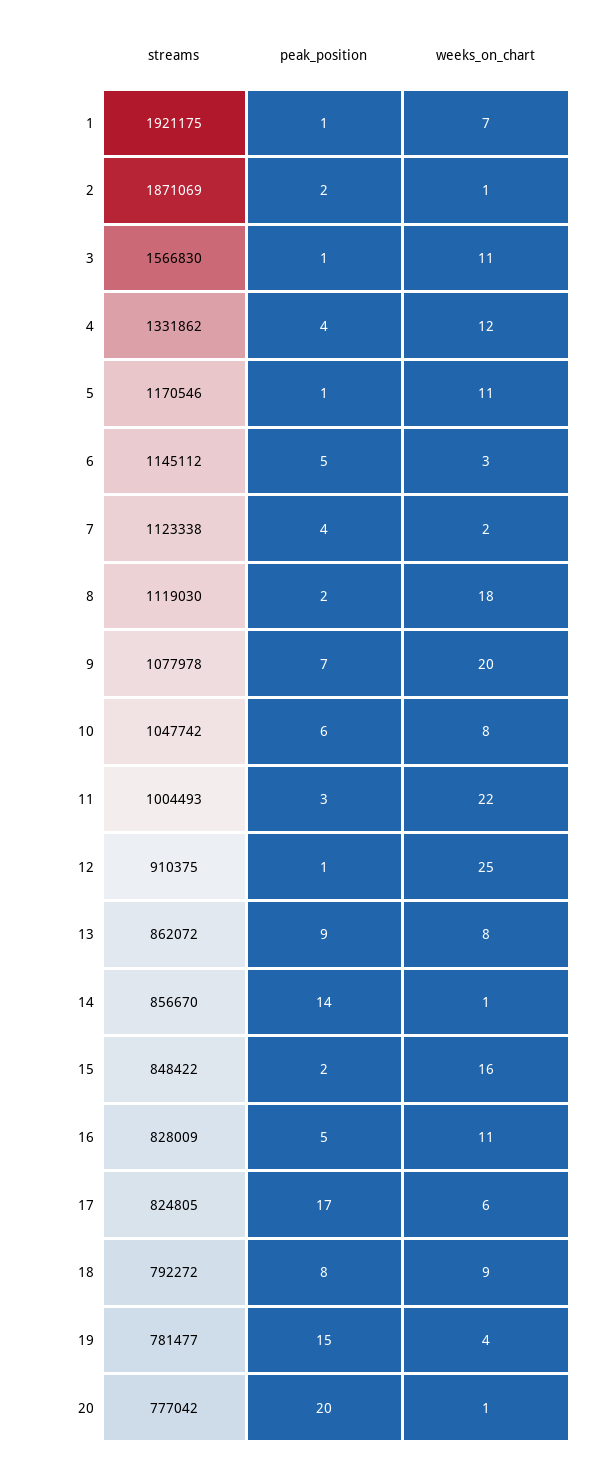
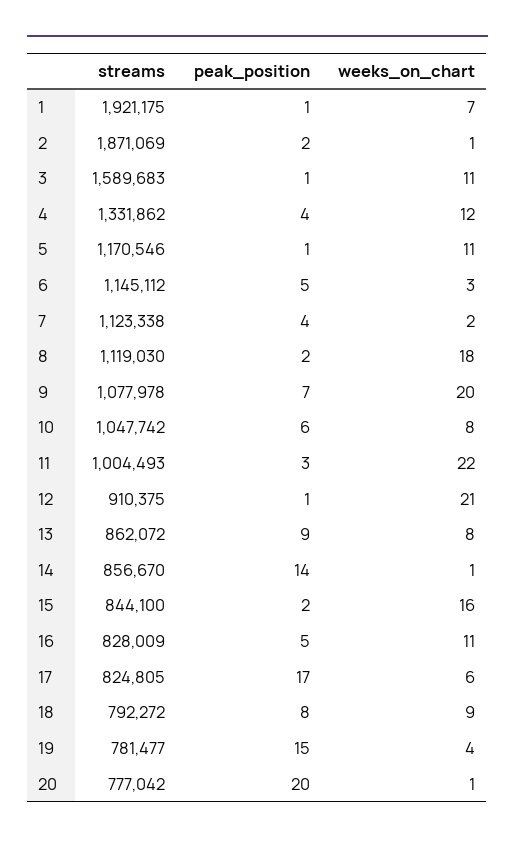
streams, 3: 1566830 -> 1589683
weeks_on_chart, 12: 25 -> 21
streams, 15: 848422 -> 844100

